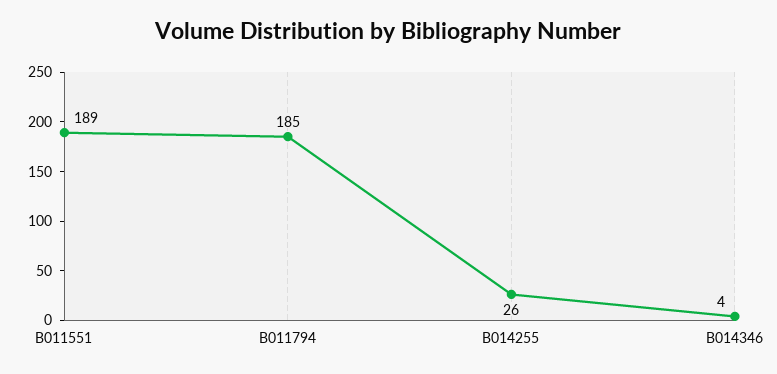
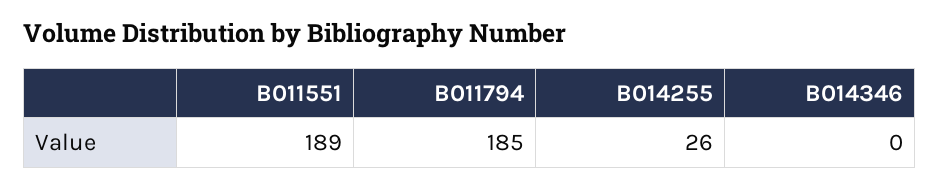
B014346: 4 -> 0

